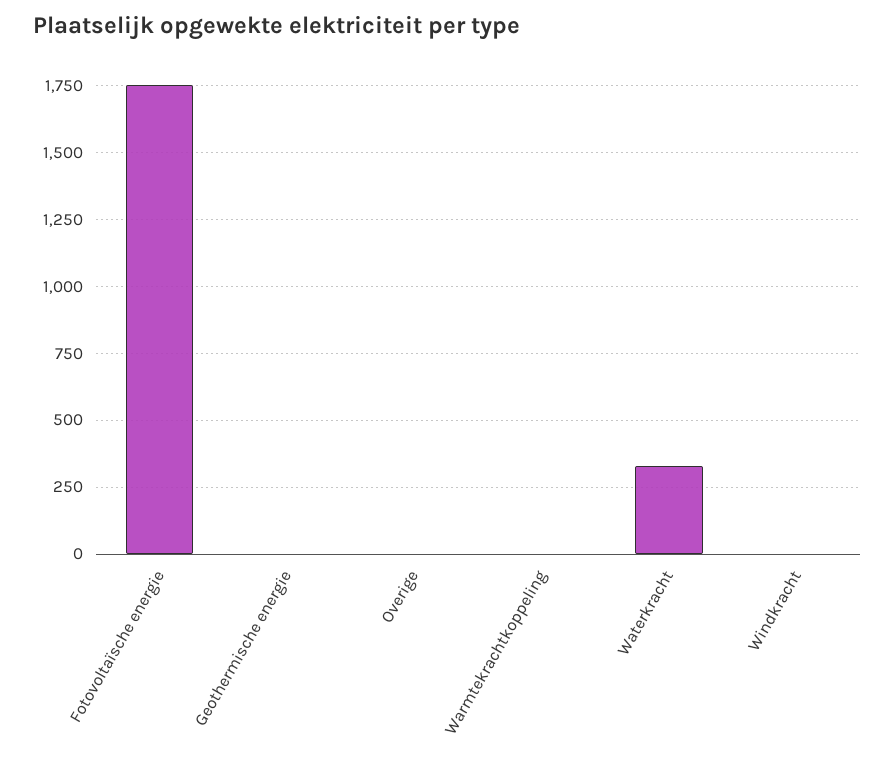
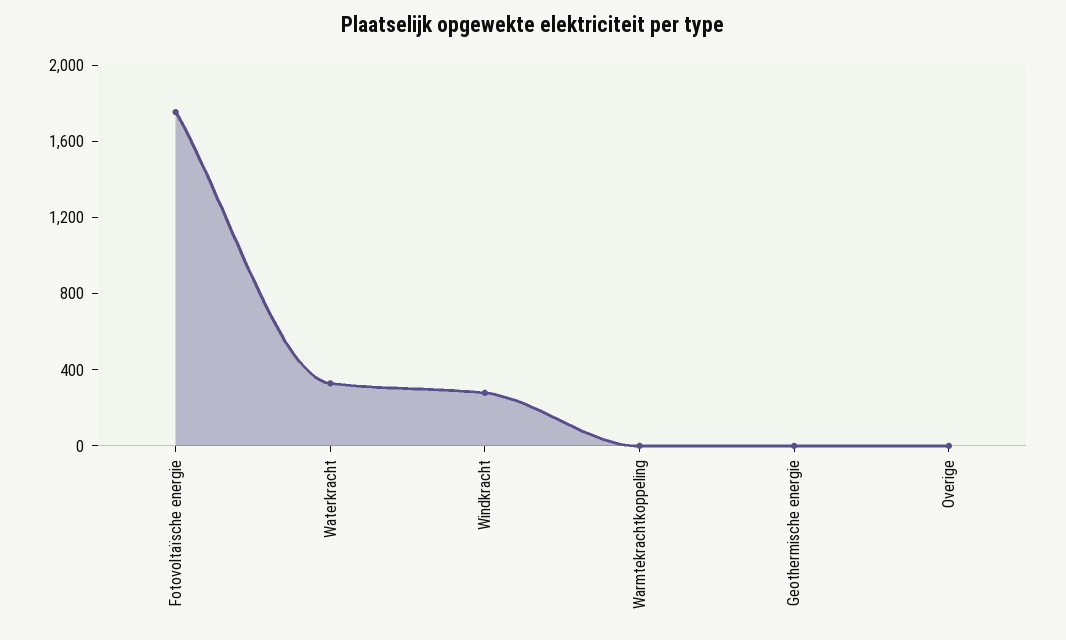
Windkracht: 0 -> 300

